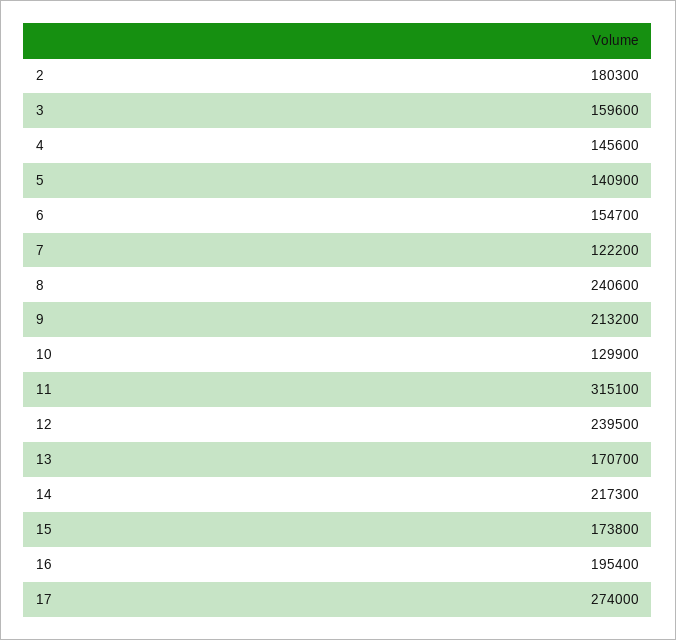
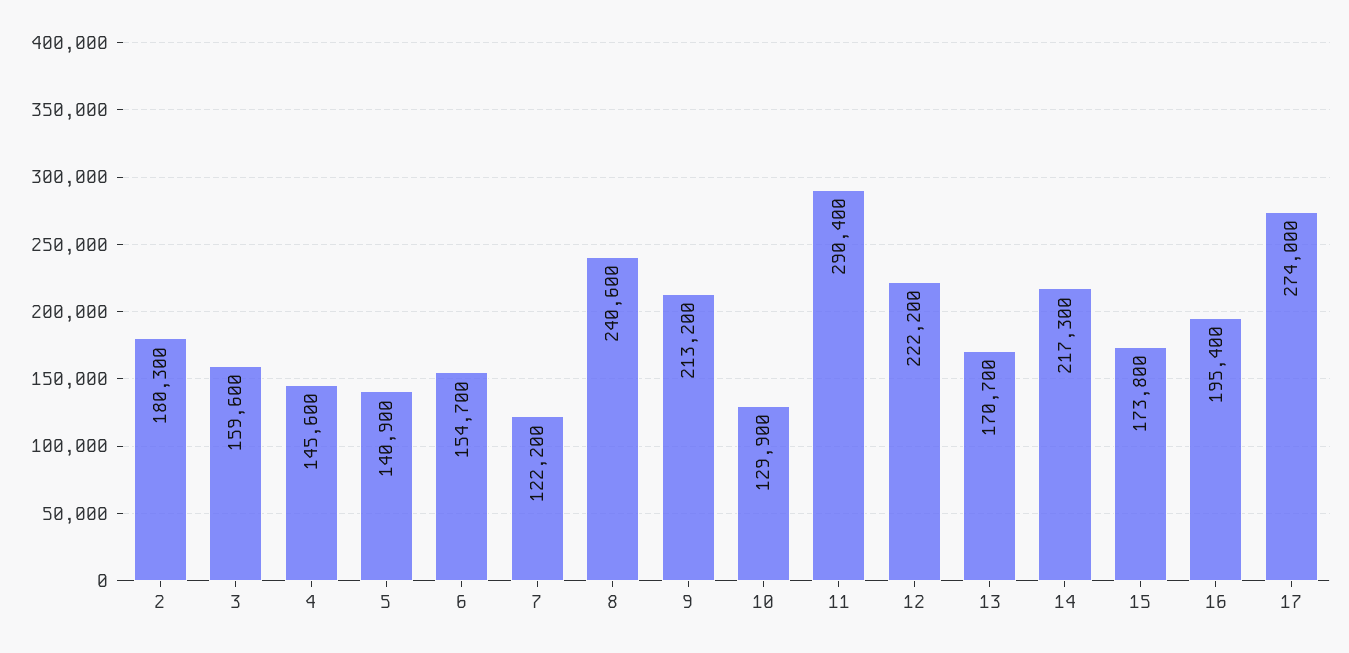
11: 315100 -> 290400
12: 239500 -> 222200

